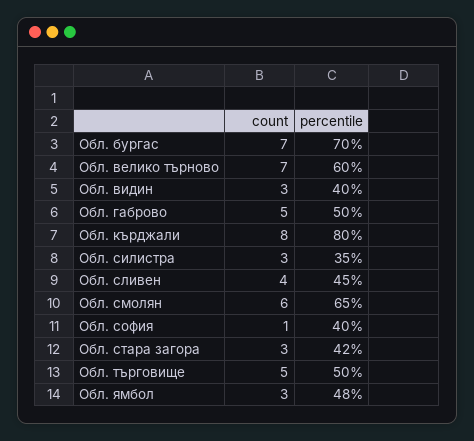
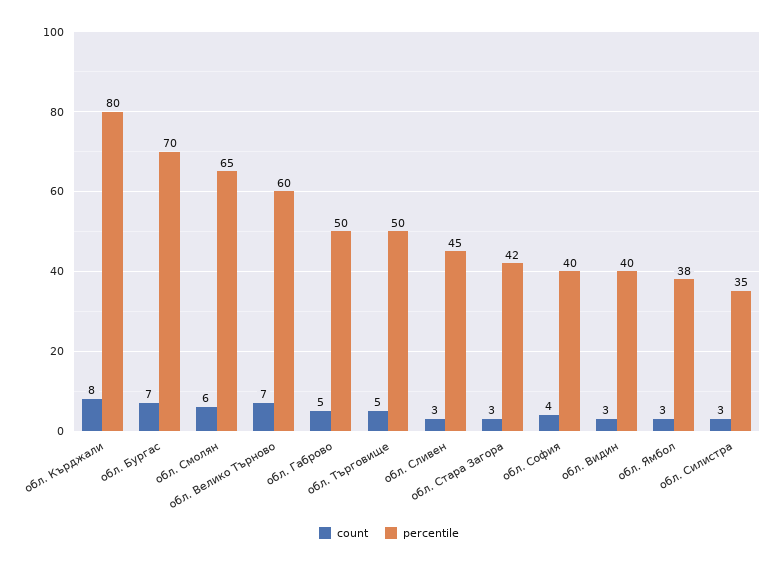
count, Обл. сливен: 4 -> 3
count, Обл. софия: 1 -> 4
percentile, Обл. ямбол: 48 -> 38

